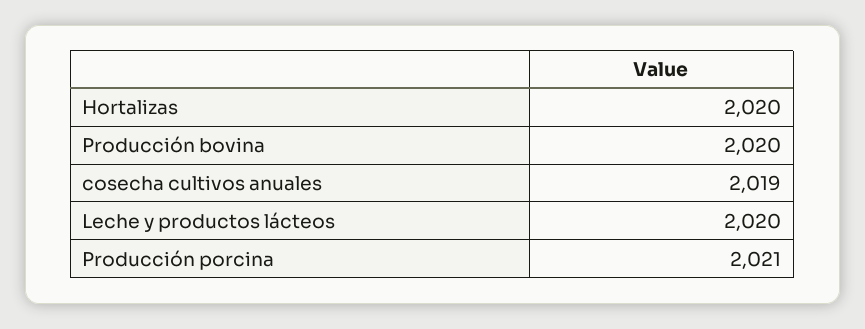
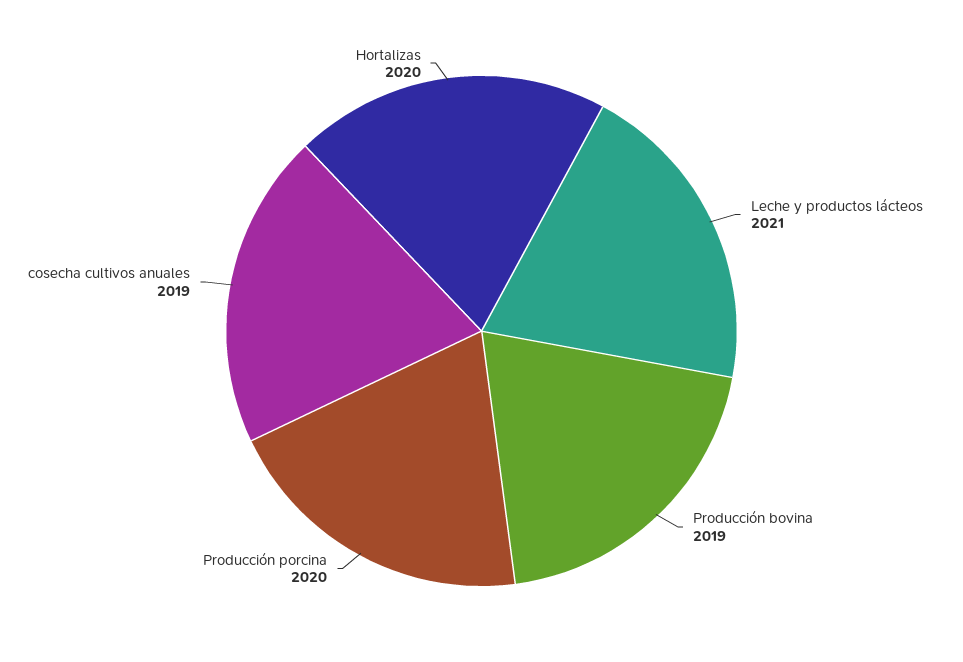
Producción bovina: 2020 -> 2019
Leche y productos lácteos: 2020 -> 2021
Producción porcina: 2021 -> 2020

